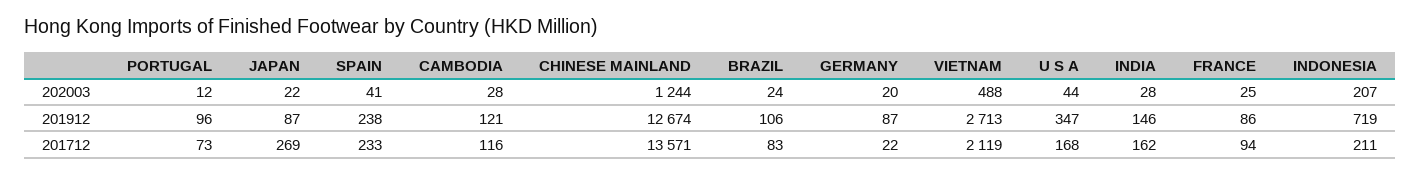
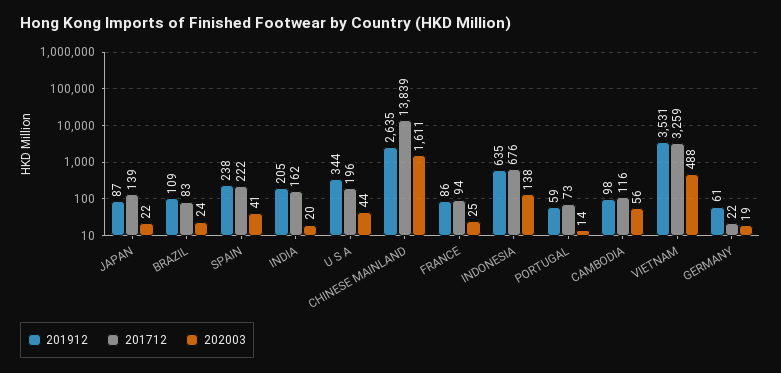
202003, PORTUGAL: 12 -> 14
202003, CAMBODIA: 28 -> 56
202003, CHINESE MAINLAND: 1244 -> 1611
202003, GERMANY: 20 -> 19
202003, INDIA: 28 -> 20
202003, INDONESIA: 207 -> 138
201912, PORTUGAL: 96 -> 59
201912, CAMBODIA: 121 -> 98
201912, CHINESE MAINLAND: 12674 -> 2635
201912, BRAZIL: 106 -> 109
201912, GERMANY: 87 -> 61
201912, VIETNAM: 2713 -> 3531
201912, U S A: 347 -> 344
201912, INDIA: 146 -> 205
201912, INDONESIA: 719 -> 635
201712, JAPAN: 269 -> 139
201712, SPAIN: 233 -> 222
201712, CHINESE MAINLAND: 13571 -> 13839
201712, VIETNAM: 2119 -> 3259
201712, U S A: 168 -> 196
201712, INDONESIA: 211 -> 676

